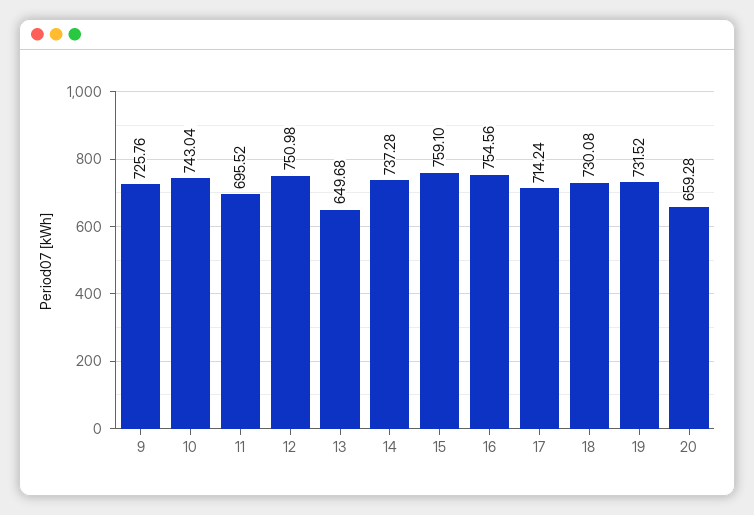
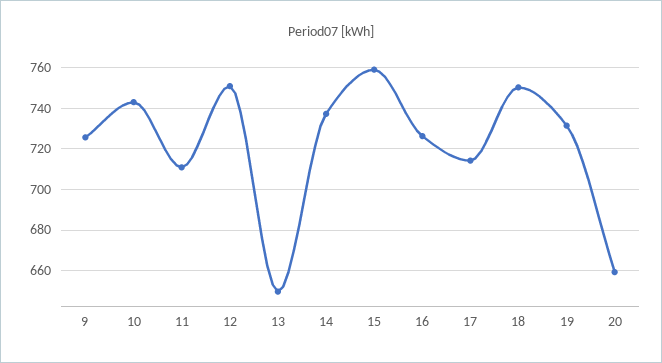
11: 695.52 -> 710
16: 754.56 -> 725
18: 730.08 -> 750

